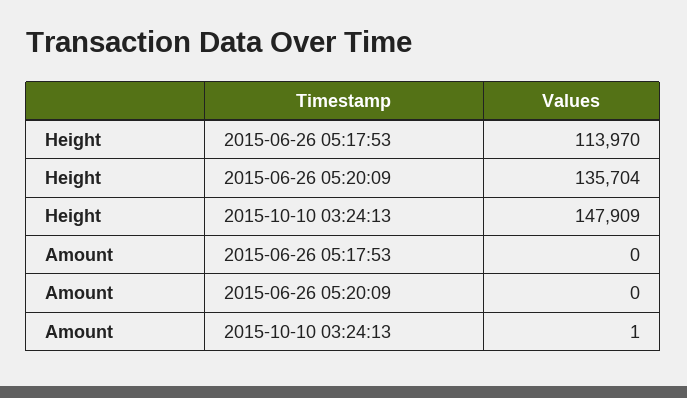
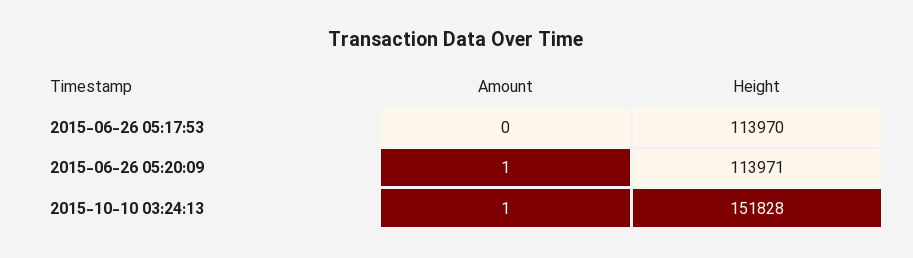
Height, 2015-06-26 05:20:09: 135704 -> 113971
Height, 2015-10-10 03:24:13: 147909 -> 151828
Amount, 2015-06-26 05:20:09: 0 -> 1

